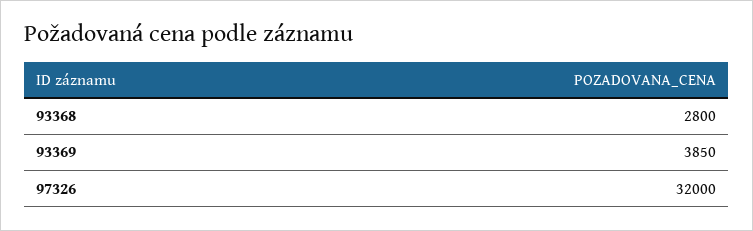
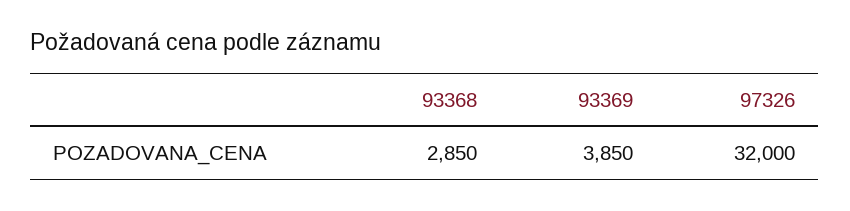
93368: 2800 -> 2850

